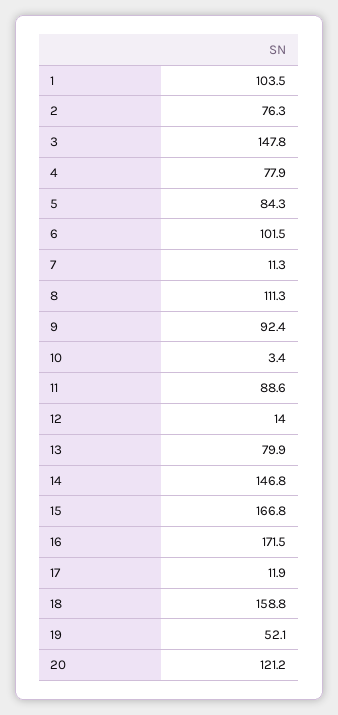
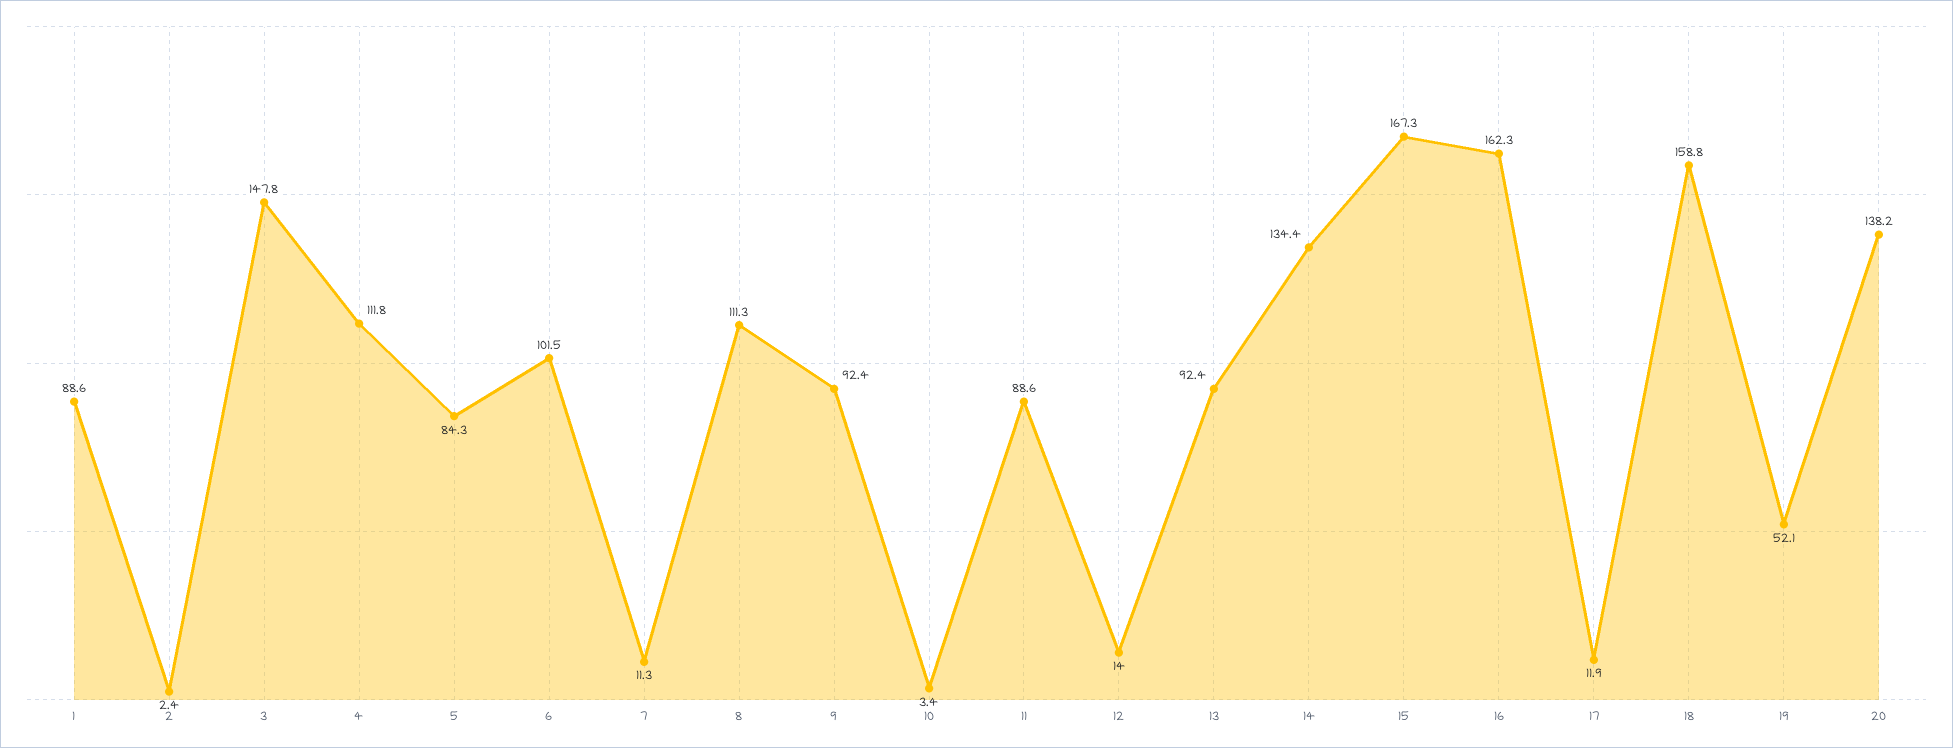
1: 103.5 -> 88.6
2: 76.3 -> 2.4
4: 77.9 -> 111.8
13: 79.9 -> 92.4
14: 146.8 -> 134.4
15: 166.8 -> 167.3
16: 171.5 -> 162.3
20: 121.2 -> 138.2

